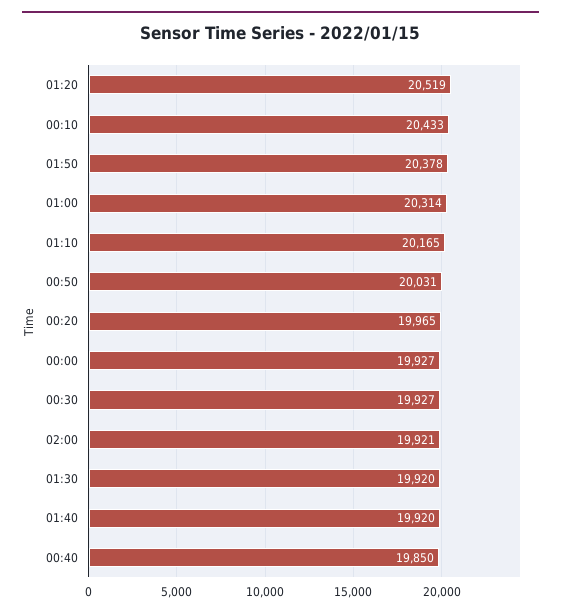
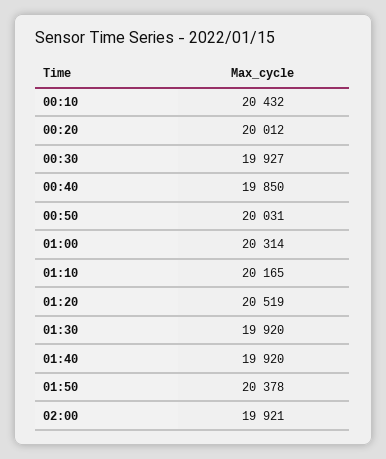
00:10: 20433 -> 20432
00:20: 19965 -> 20012
00:00: 19927 -> none

